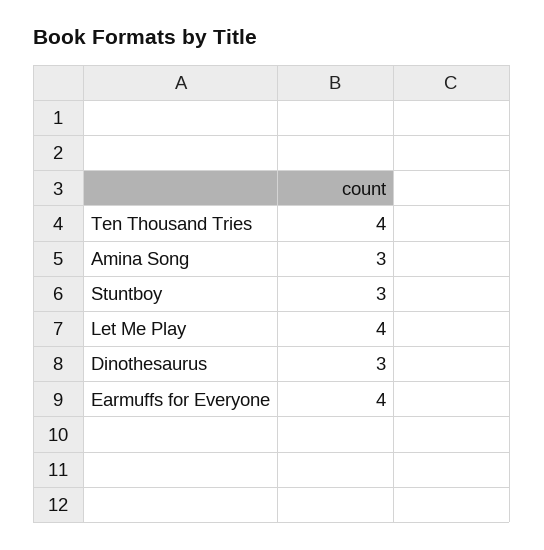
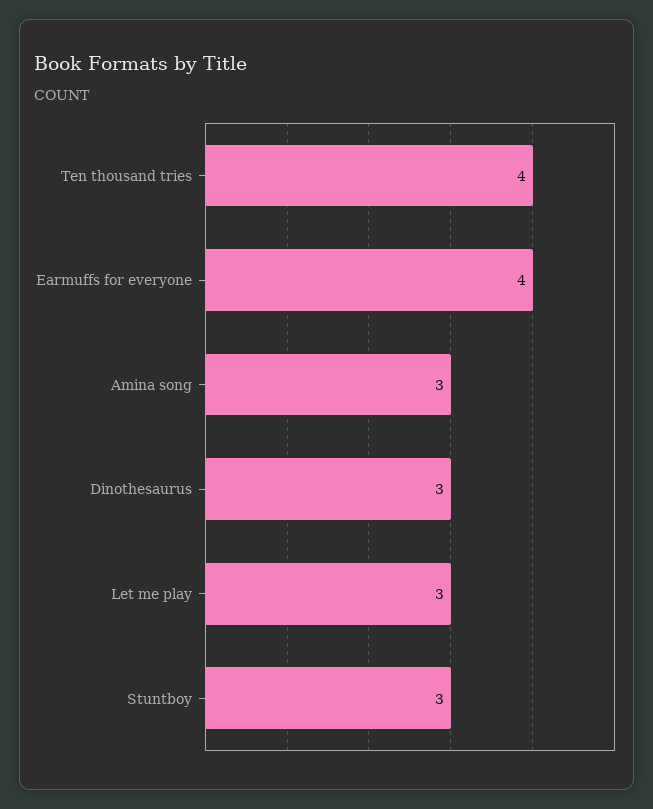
Let Me Play: 4 -> 3

